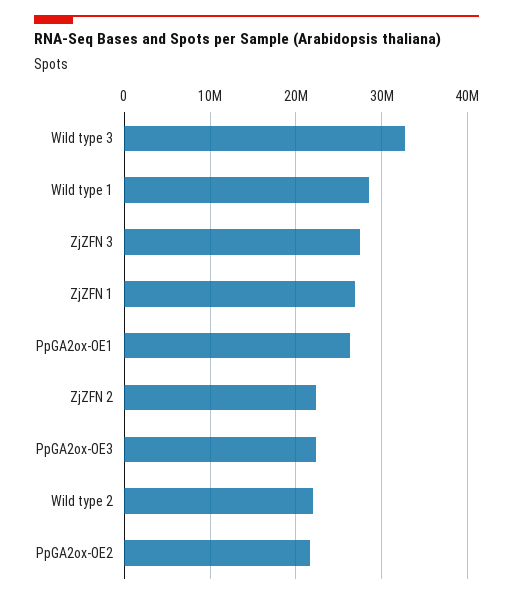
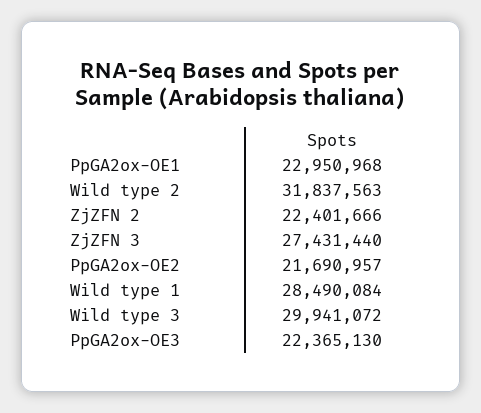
Wild type 3: 33000000 -> 29941072
ZjZFN 1: 27000000 -> none
PpGA2ox-OE1: 26000000 -> 22950968
Wild type 2: 22000000 -> 31837563

